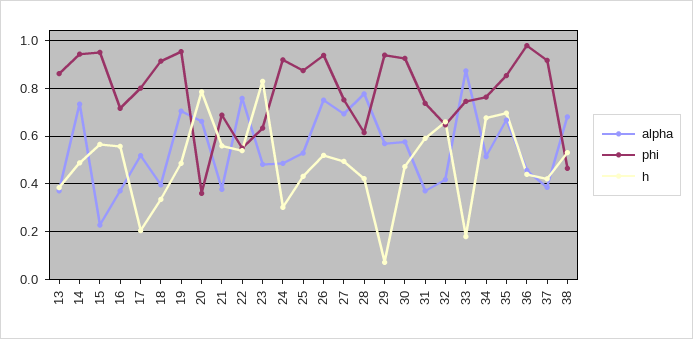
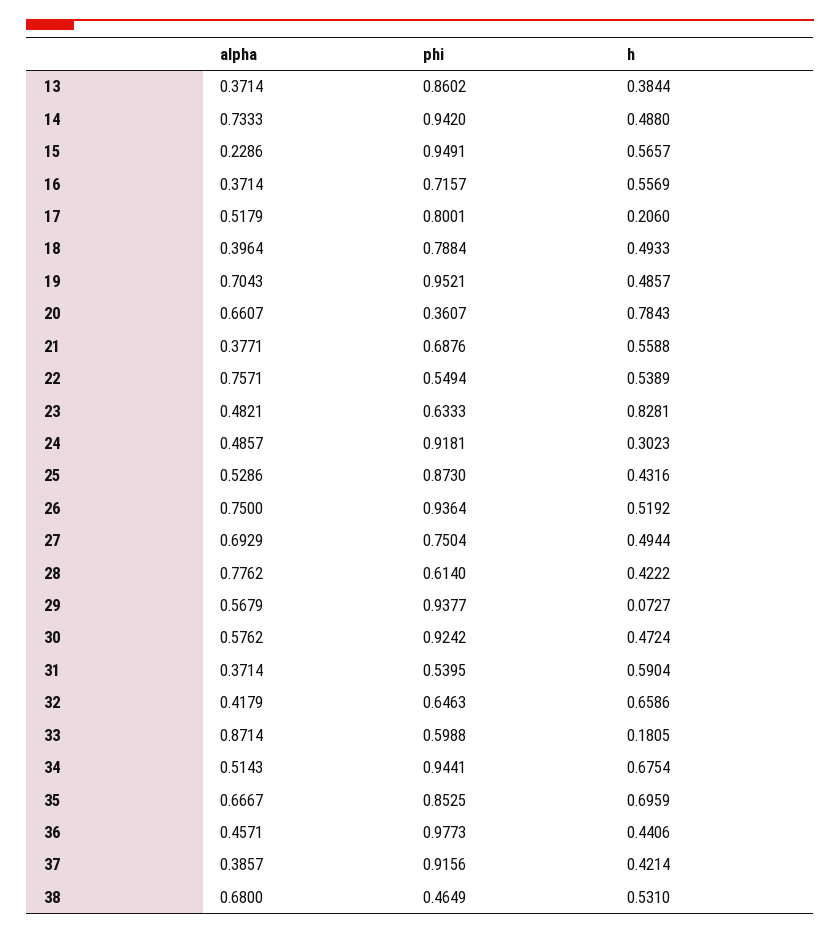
phi, 18: 0.9 -> 0.7884
h, 18: 0.35 -> 0.4933
phi, 31: 0.75 -> 0.5395
phi, 33: 0.75 -> 0.5988
phi, 34: 0.75 -> 0.9441

